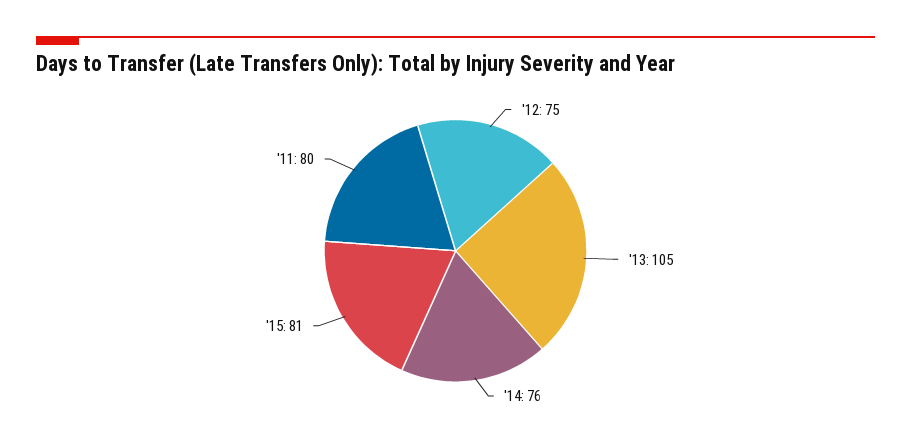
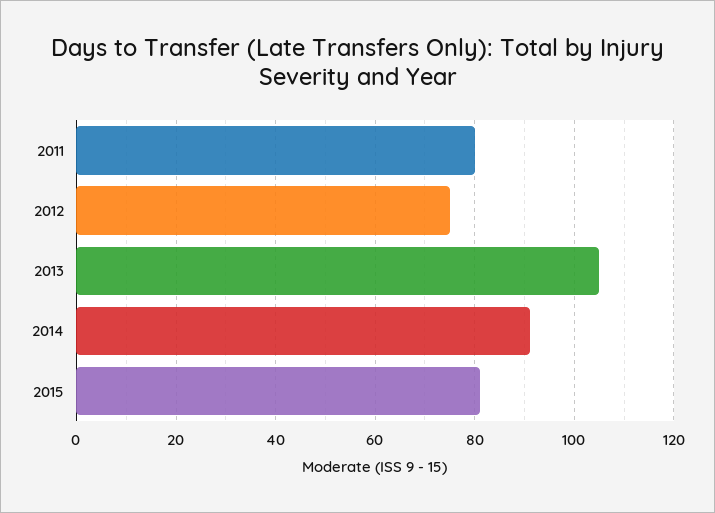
'14: 76 -> 90

